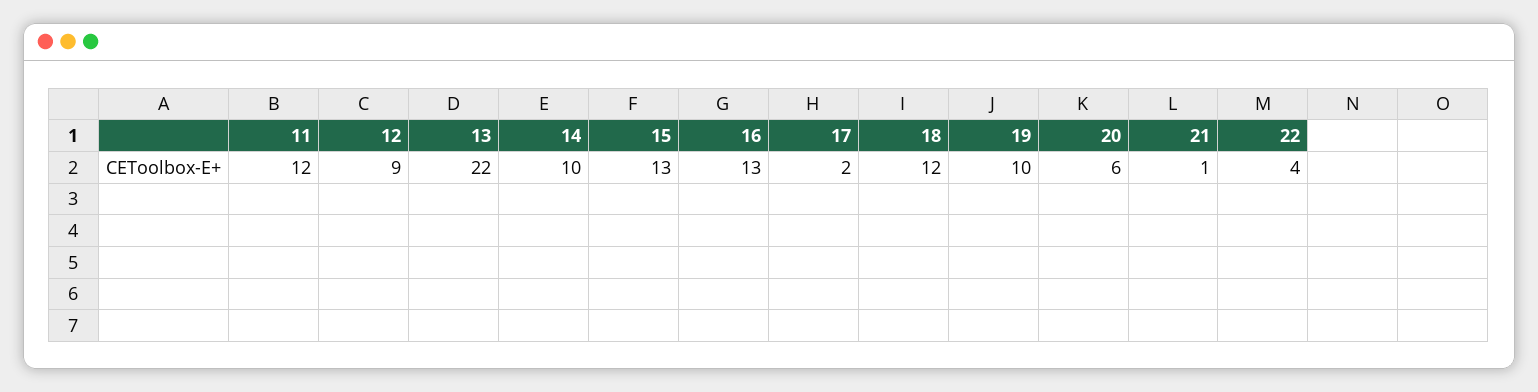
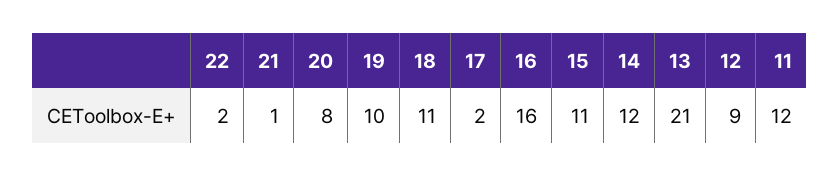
13: 22 -> 21
14: 10 -> 12
15: 13 -> 11
16: 13 -> 16
18: 12 -> 11
20: 6 -> 8
22: 4 -> 2

